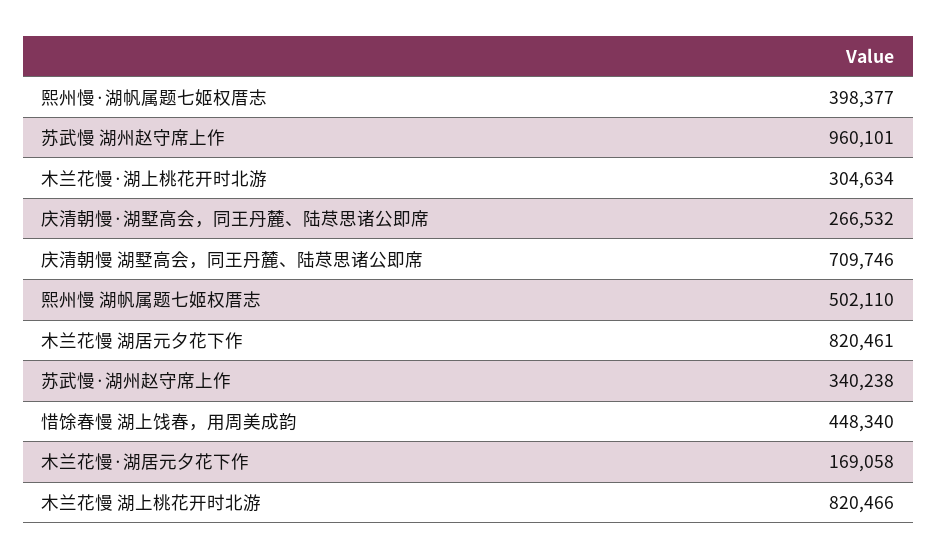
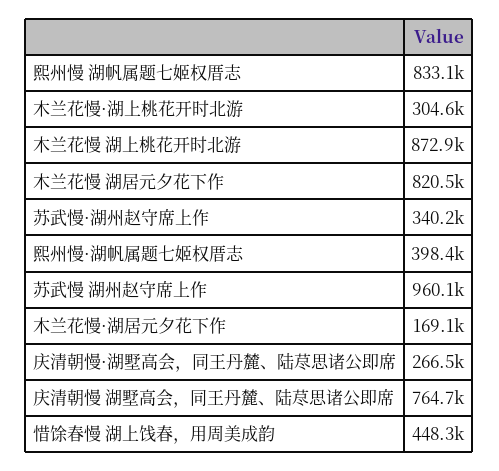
庆清朝慢 湖墅高会，同王丹麓、陆荩思诸公即席: 709746 -> 764700
熙州慢 湖帆属题七姬权厝志: 502110 -> 833100
木兰花慢 湖上桃花开时北游: 820466 -> 872900

